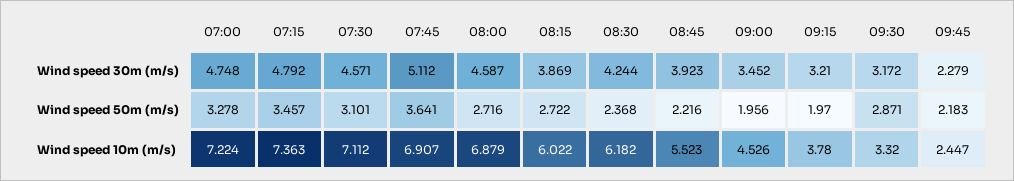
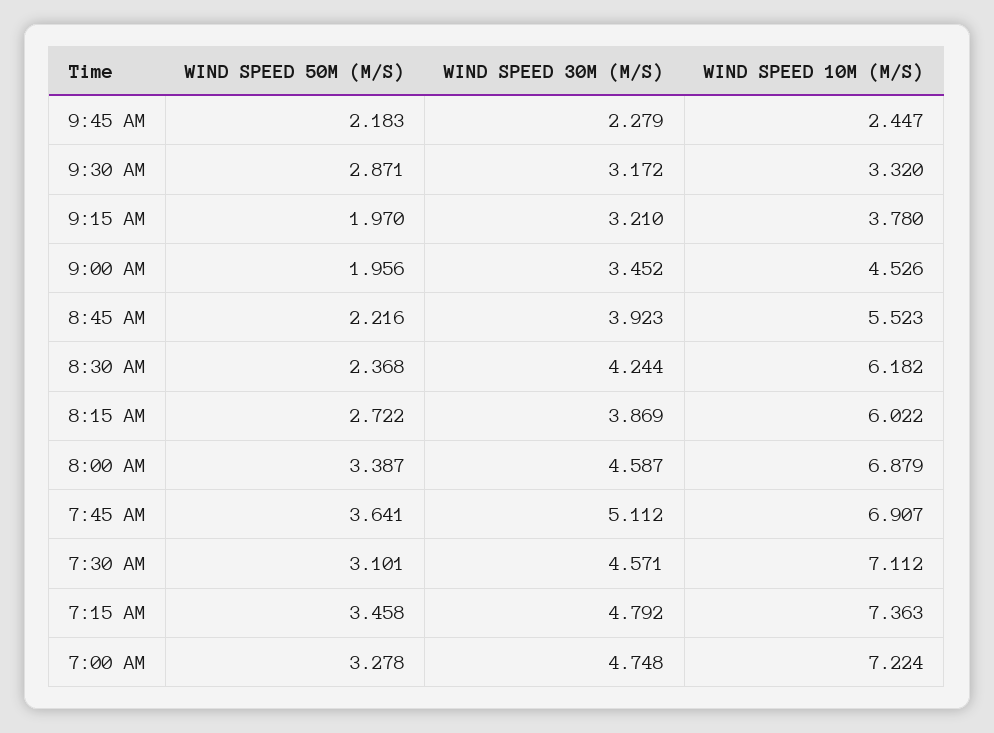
07:15, Wind speed 50m (m/s): 3.457 -> 3.458
08:00, Wind speed 50m (m/s): 2.716 -> 3.387

